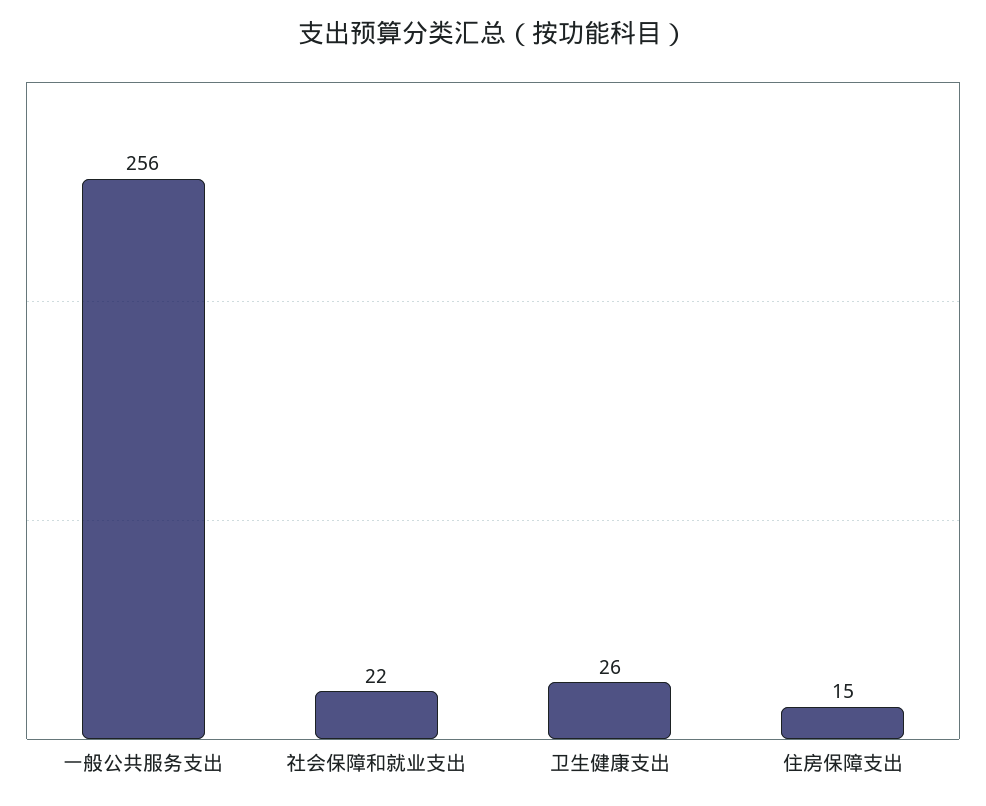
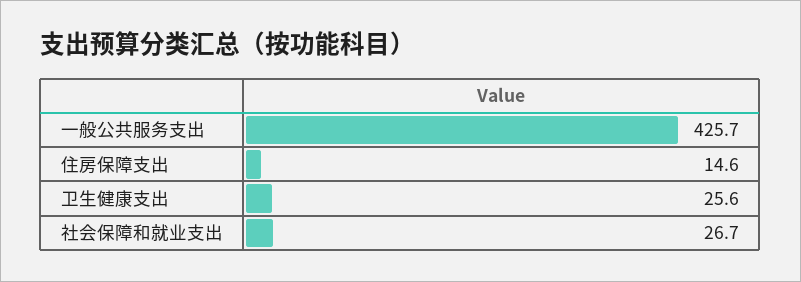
一般公共服务支出: 256 -> 425.7
社会保障和就业支出: 22 -> 26.7

